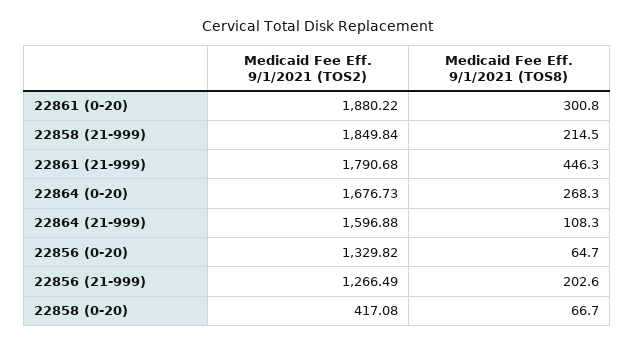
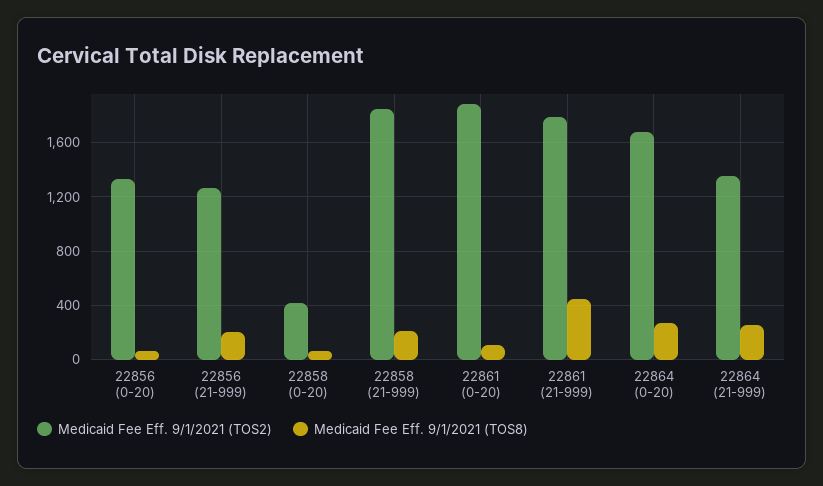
Medicaid Fee Eff. 9/1/2021 (TOS8), 22861 (0-20): 300.8 -> 100
Medicaid Fee Eff. 9/1/2021 (TOS2), 22864 (21-999): 1596.88 -> 1350
Medicaid Fee Eff. 9/1/2021 (TOS8), 22864 (21-999): 108.3 -> 250

